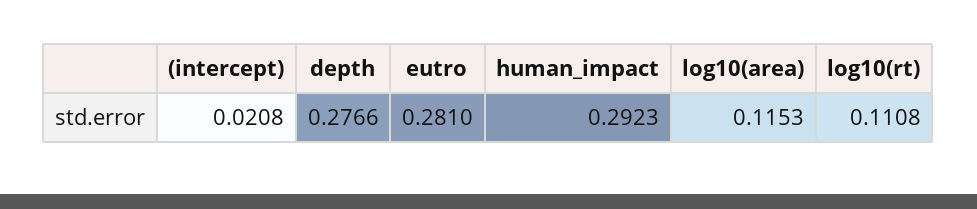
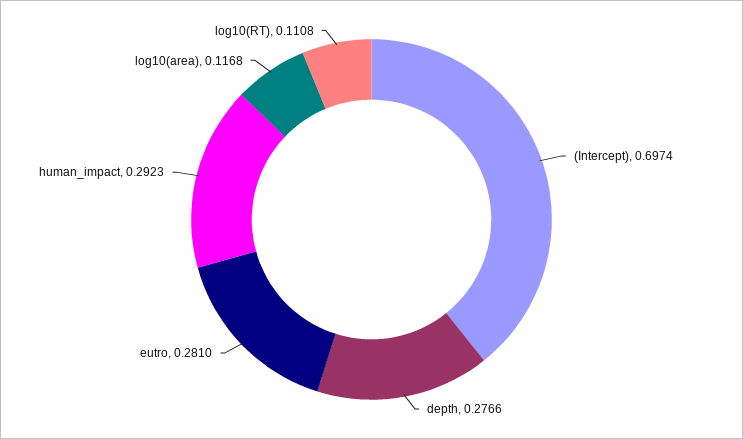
(intercept): 0.0208 -> 0.6974
log10(area): 0.1153 -> 0.1168

